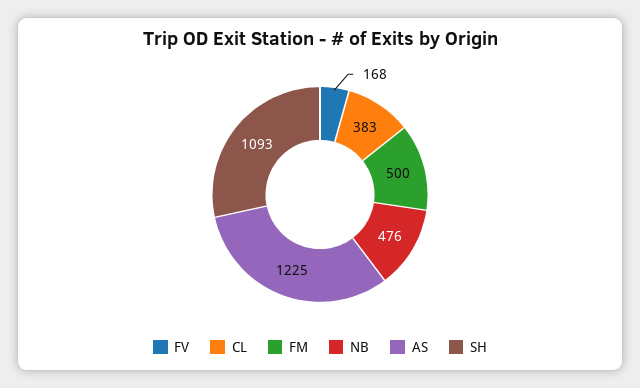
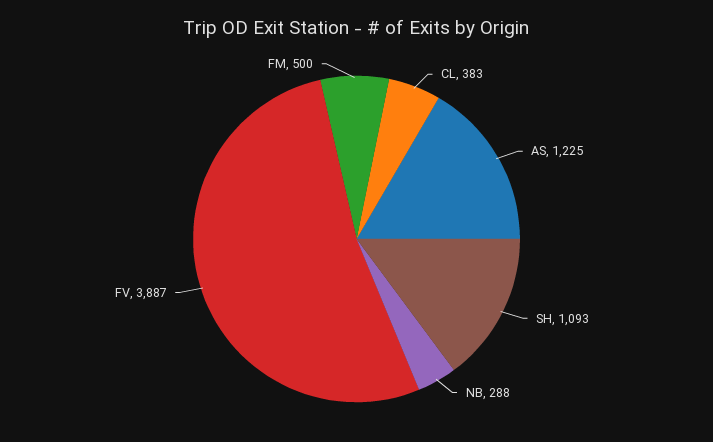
FV: 168 -> 3887
NB: 476 -> 288

